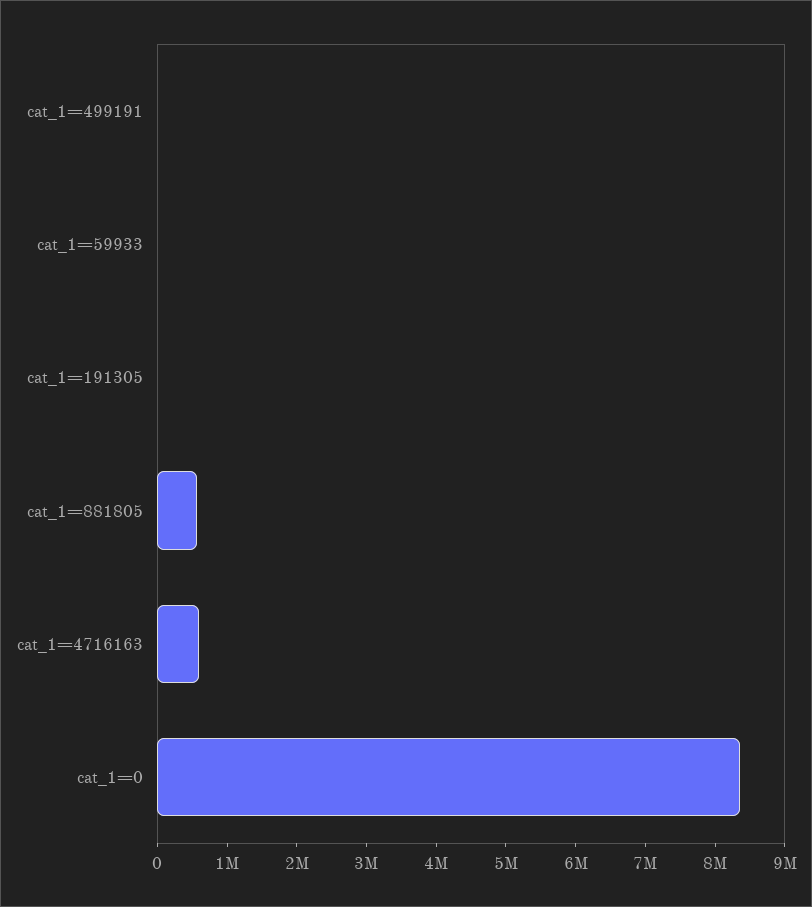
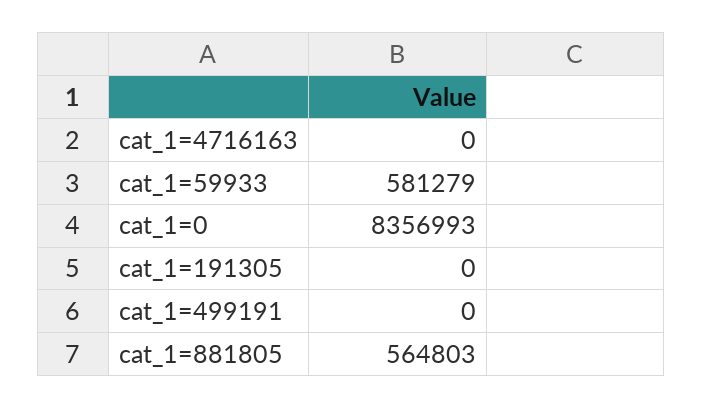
cat_1=59933: 0 -> 581279
cat_1=4716163: 600000 -> 0

